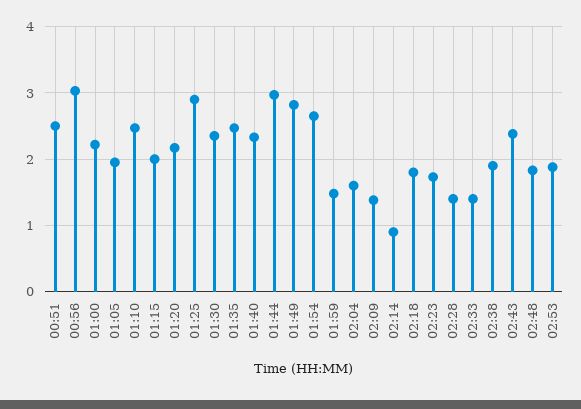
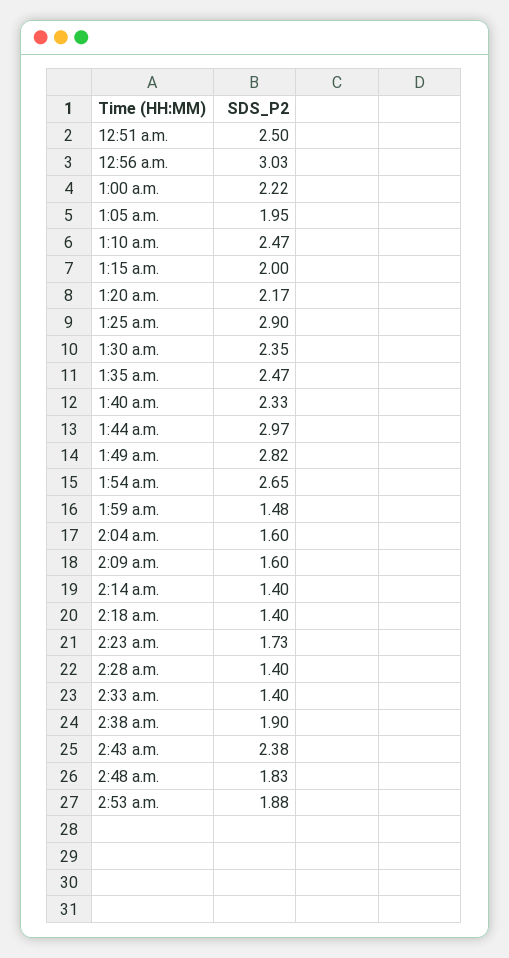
02:09: 1.4 -> 1.6
02:14: 0.9 -> 1.4
02:18: 1.8 -> 1.4

